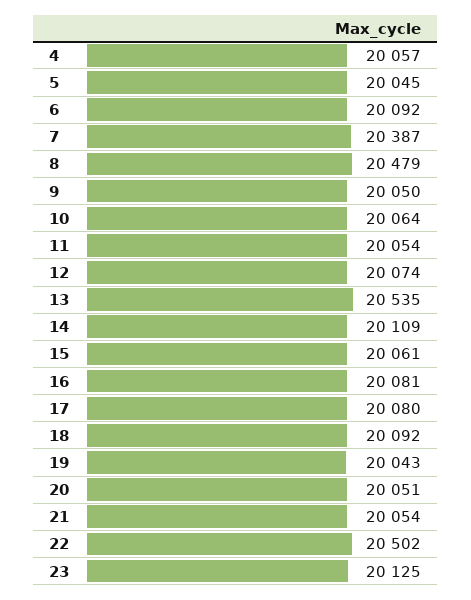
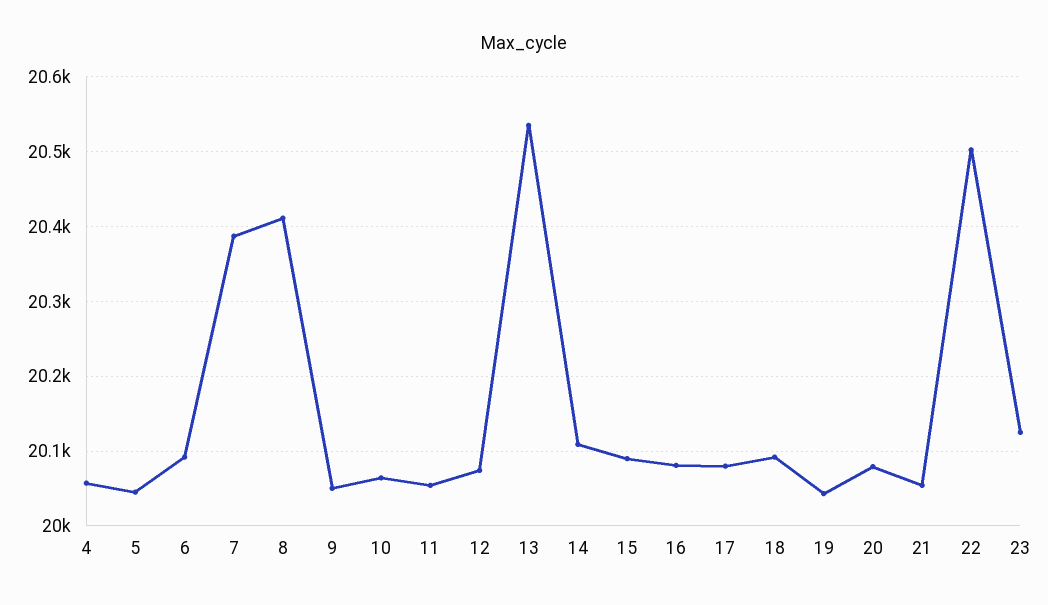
8: 20479 -> 20410
15: 20061 -> 20090
20: 20051 -> 20080

